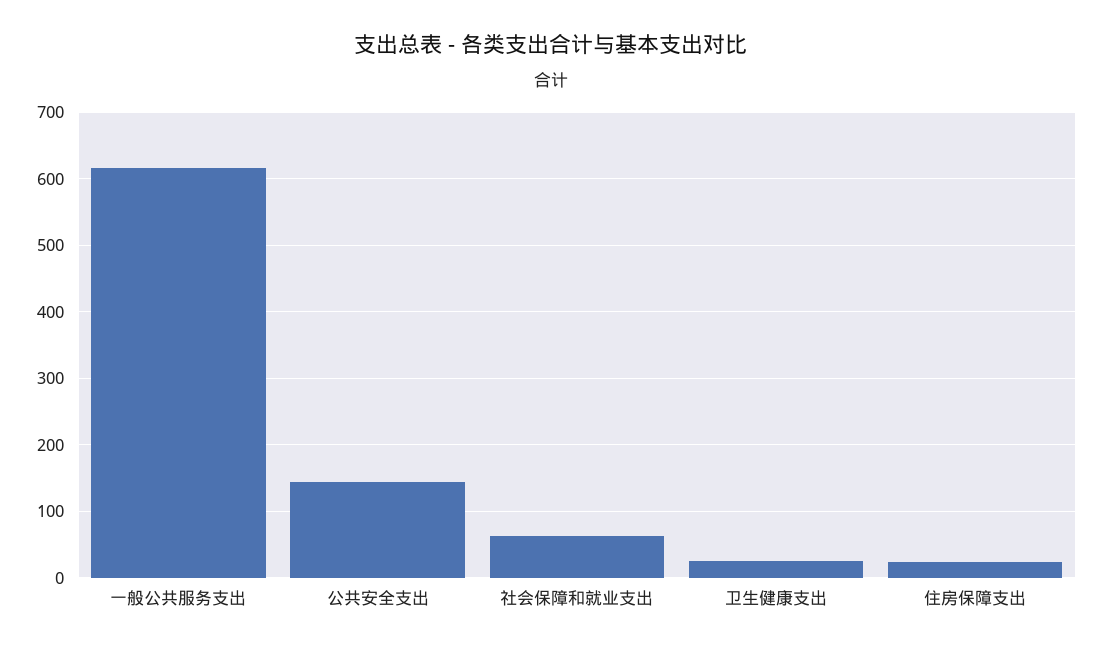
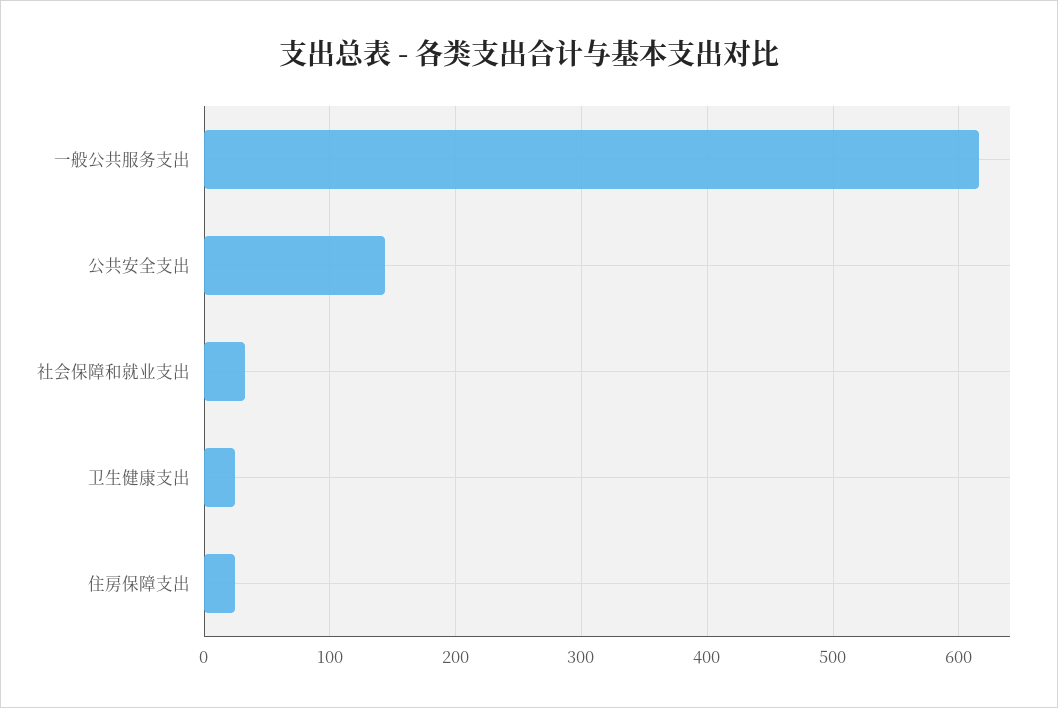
社会保障和就业支出: 60 -> 30

